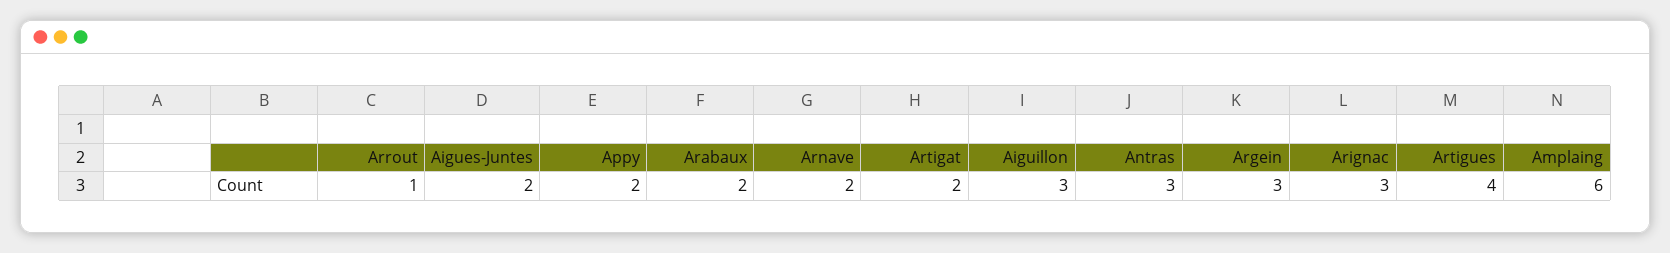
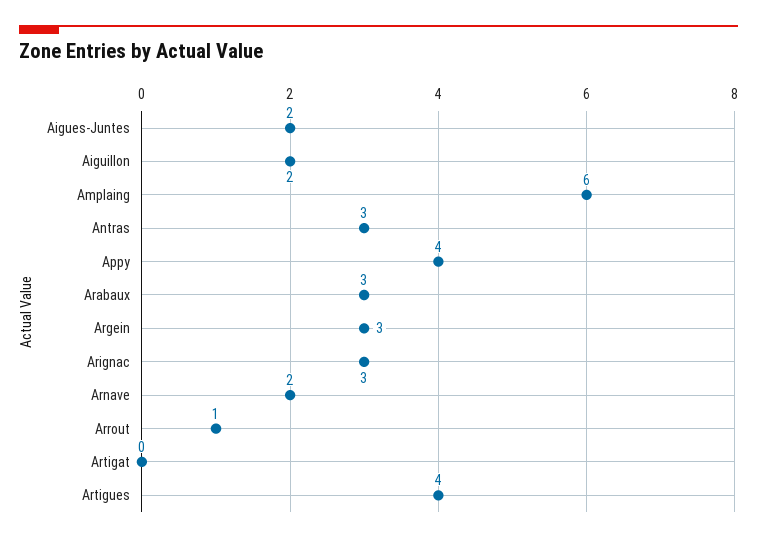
Appy: 2 -> 4
Arabaux: 2 -> 3
Artigat: 2 -> 0
Aiguillon: 3 -> 2

